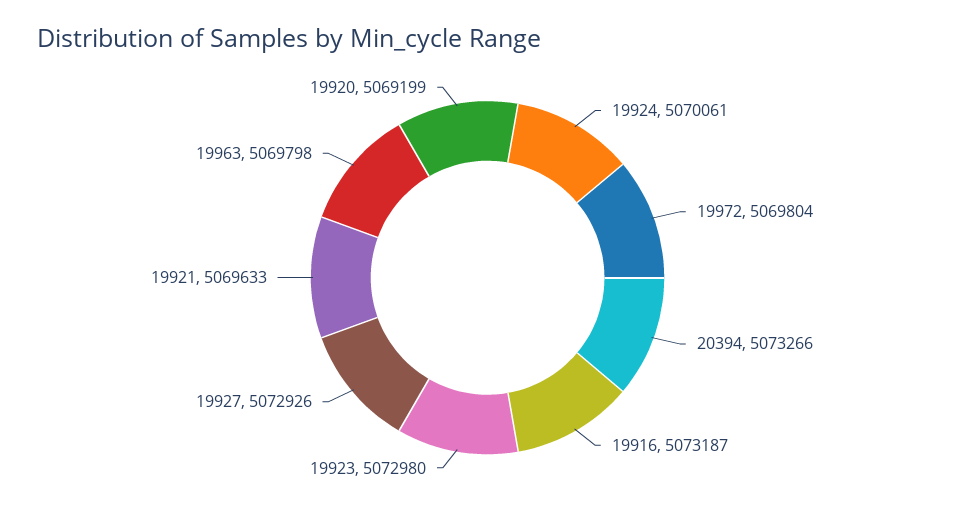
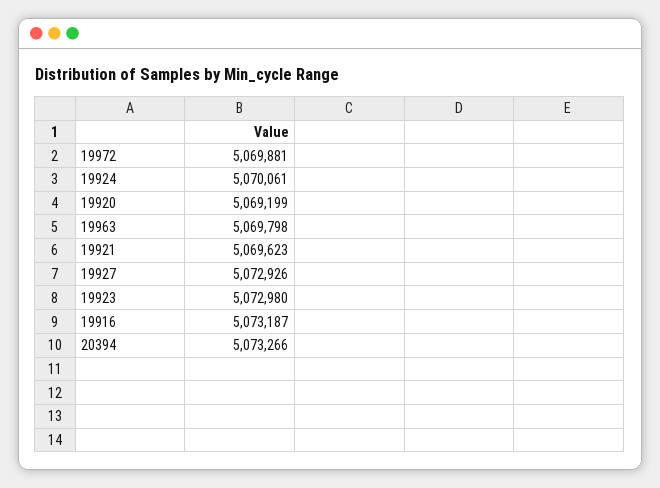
19972: 5069804 -> 5069881
19921: 5069633 -> 5069623

